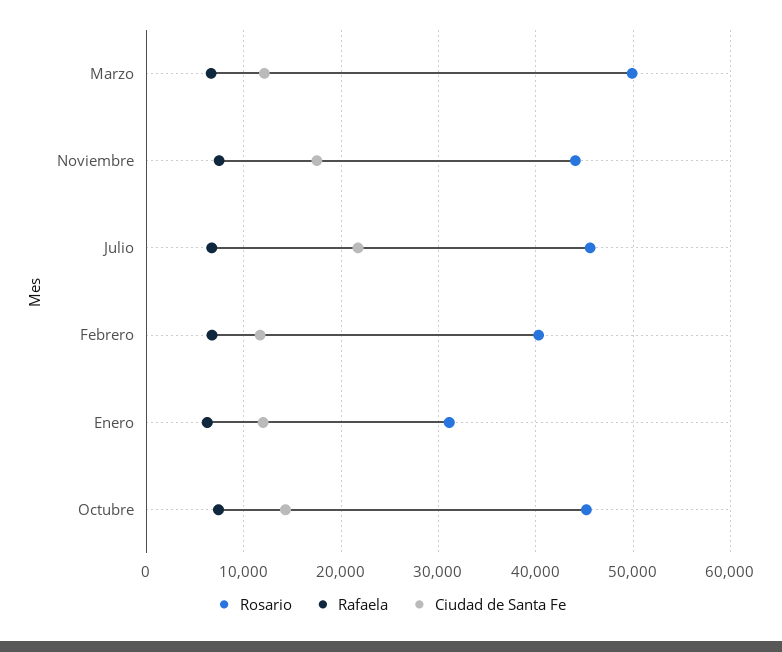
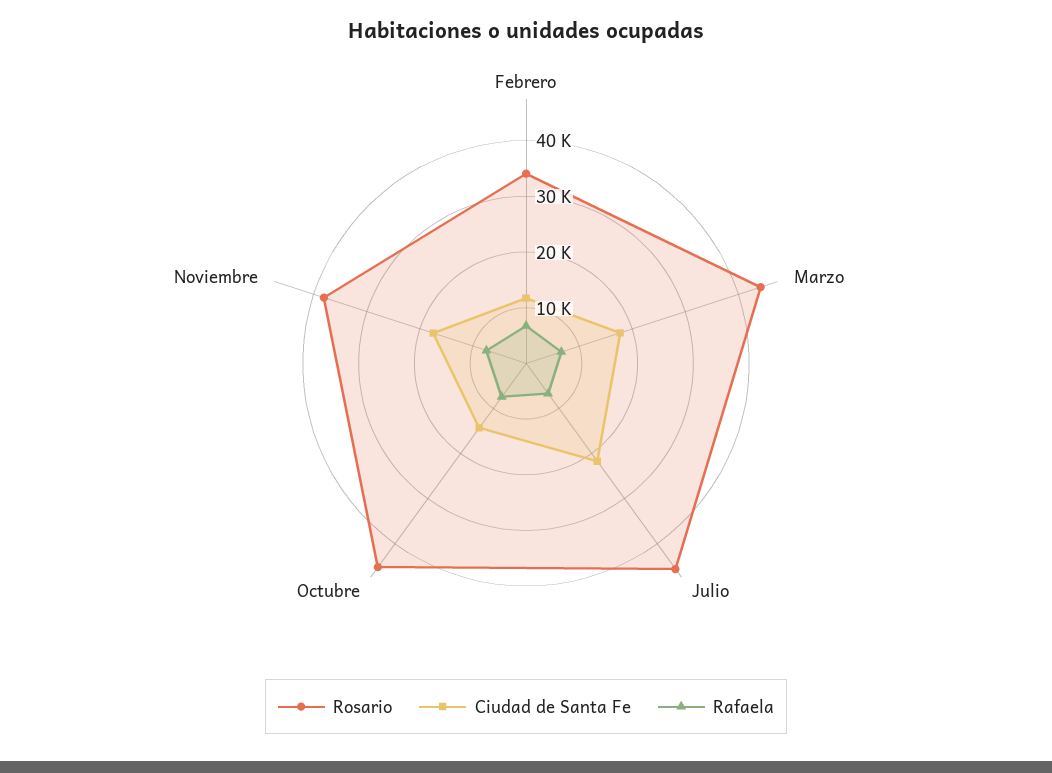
Rosario, Marzo: 50000 -> 44000
Ciudad de Santa Fe, Marzo: 12000 -> 18000
Rosario, Noviembre: 44000 -> 38000
Rosario, Febrero: 40000 -> 34000
Rosario, Enero: 31000 -> none
Rafaela, Enero: 6000 -> none
Ciudad de Santa Fe, Enero: 12000 -> none

